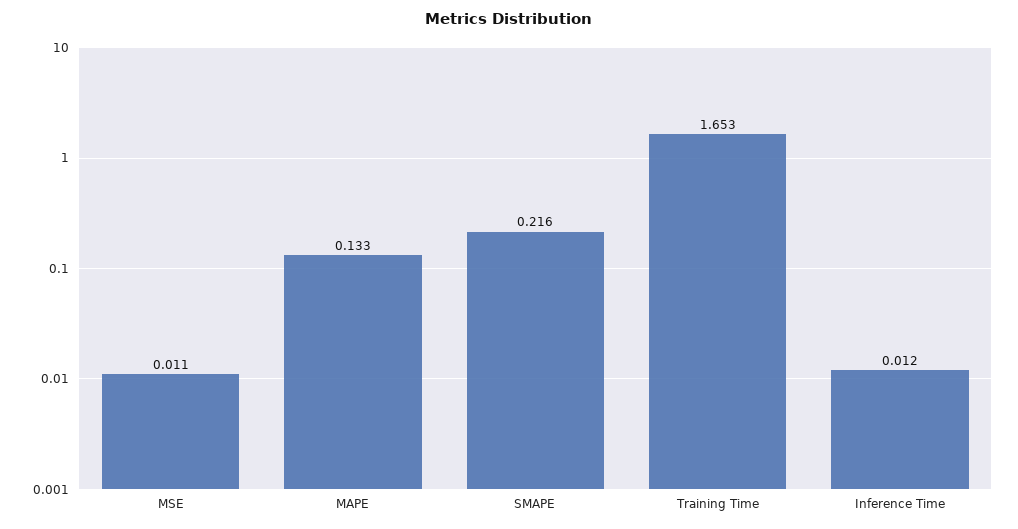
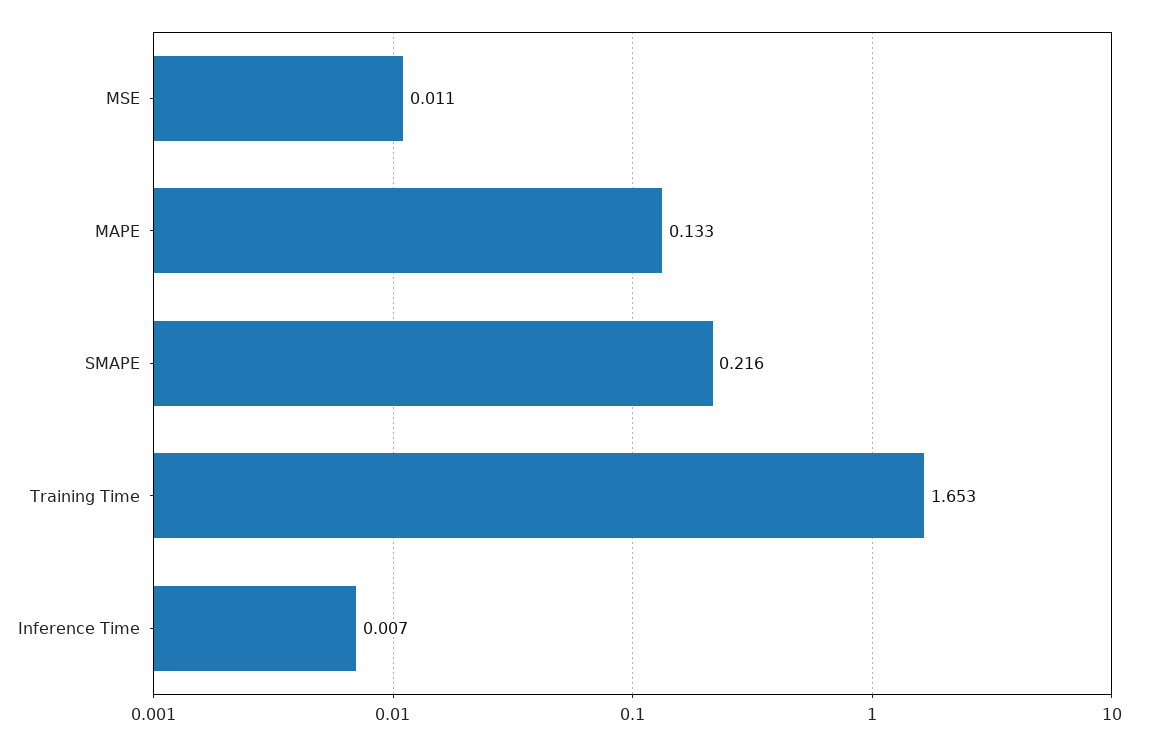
Inference Time: 0.012 -> 0.007

